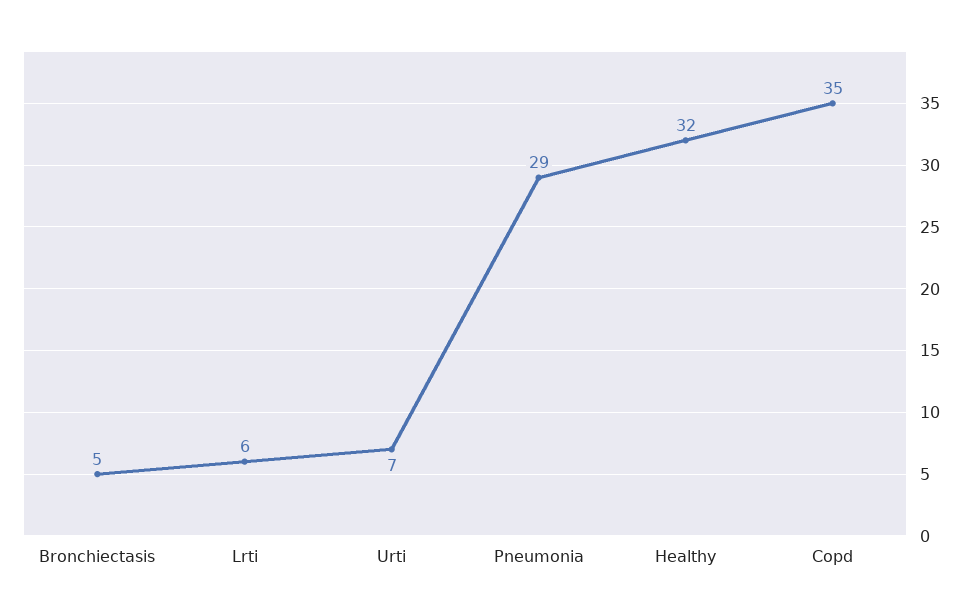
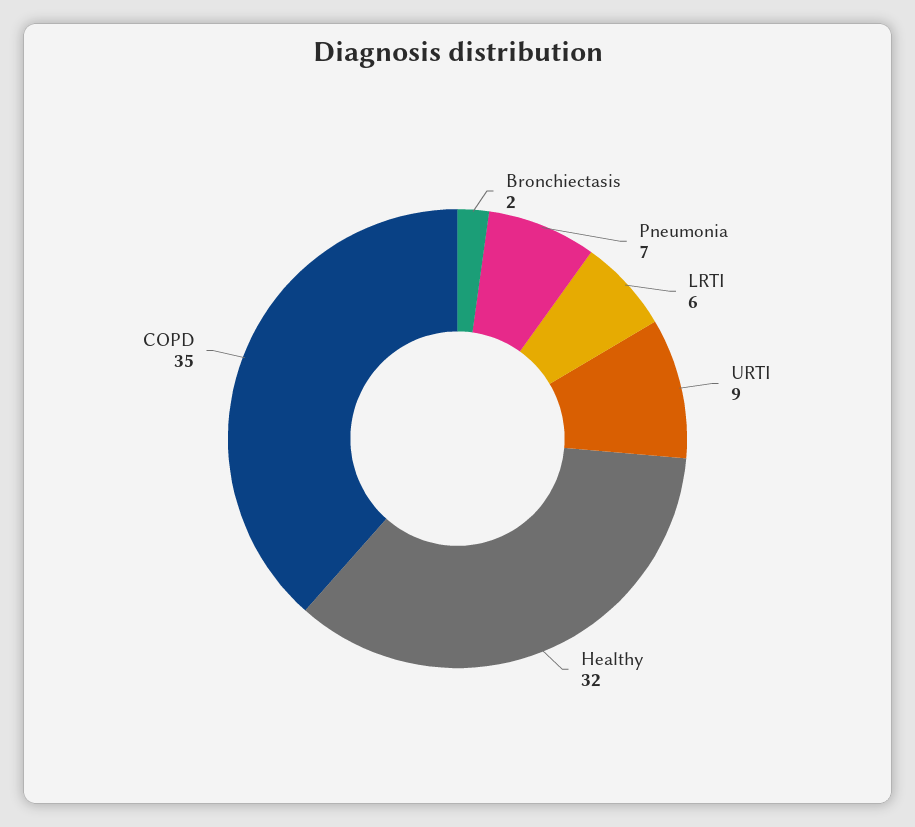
Bronchiectasis: 5 -> 2
Urti: 7 -> 9
Pneumonia: 29 -> 7

